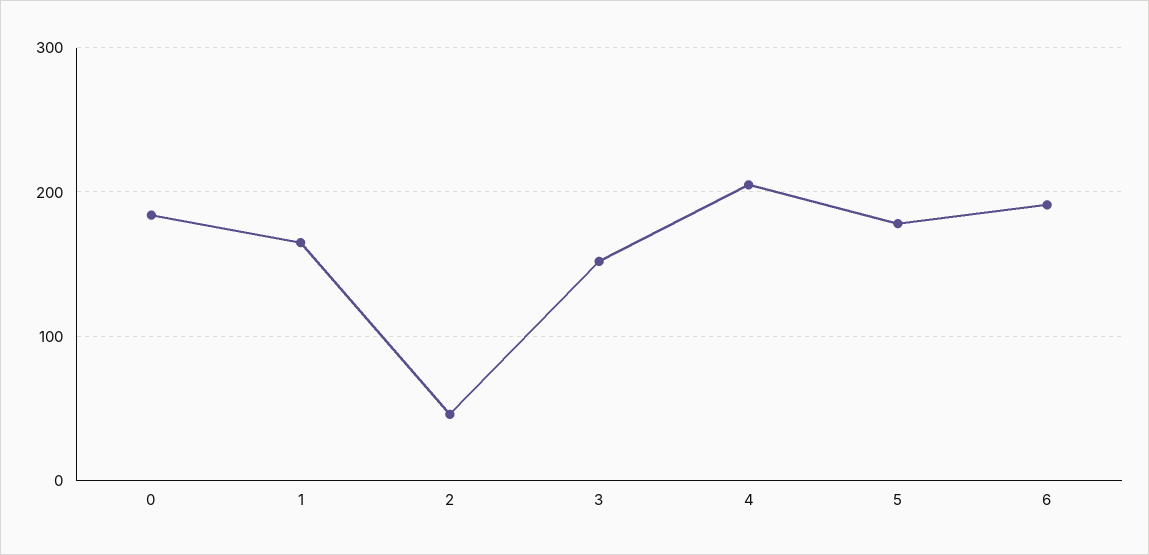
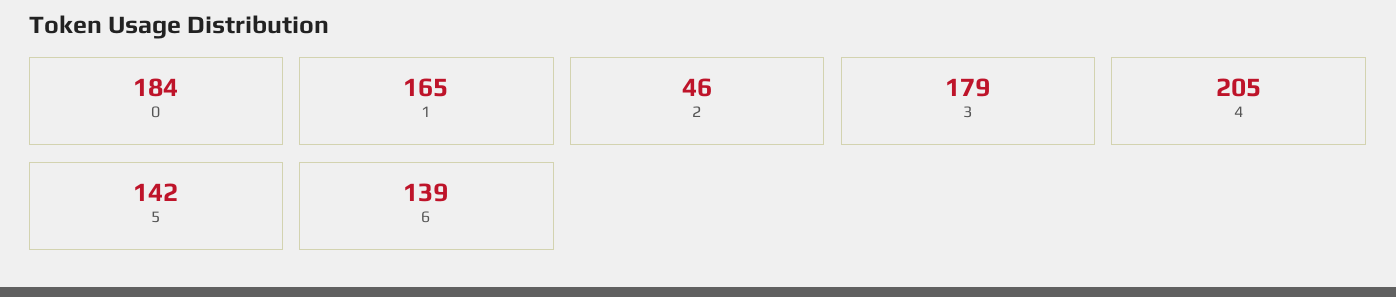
3: 150 -> 179
5: 180 -> 142
6: 190 -> 139

